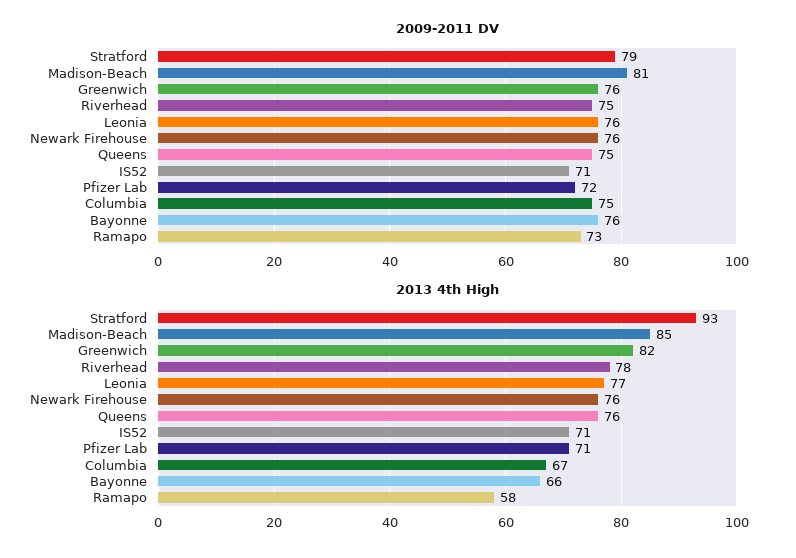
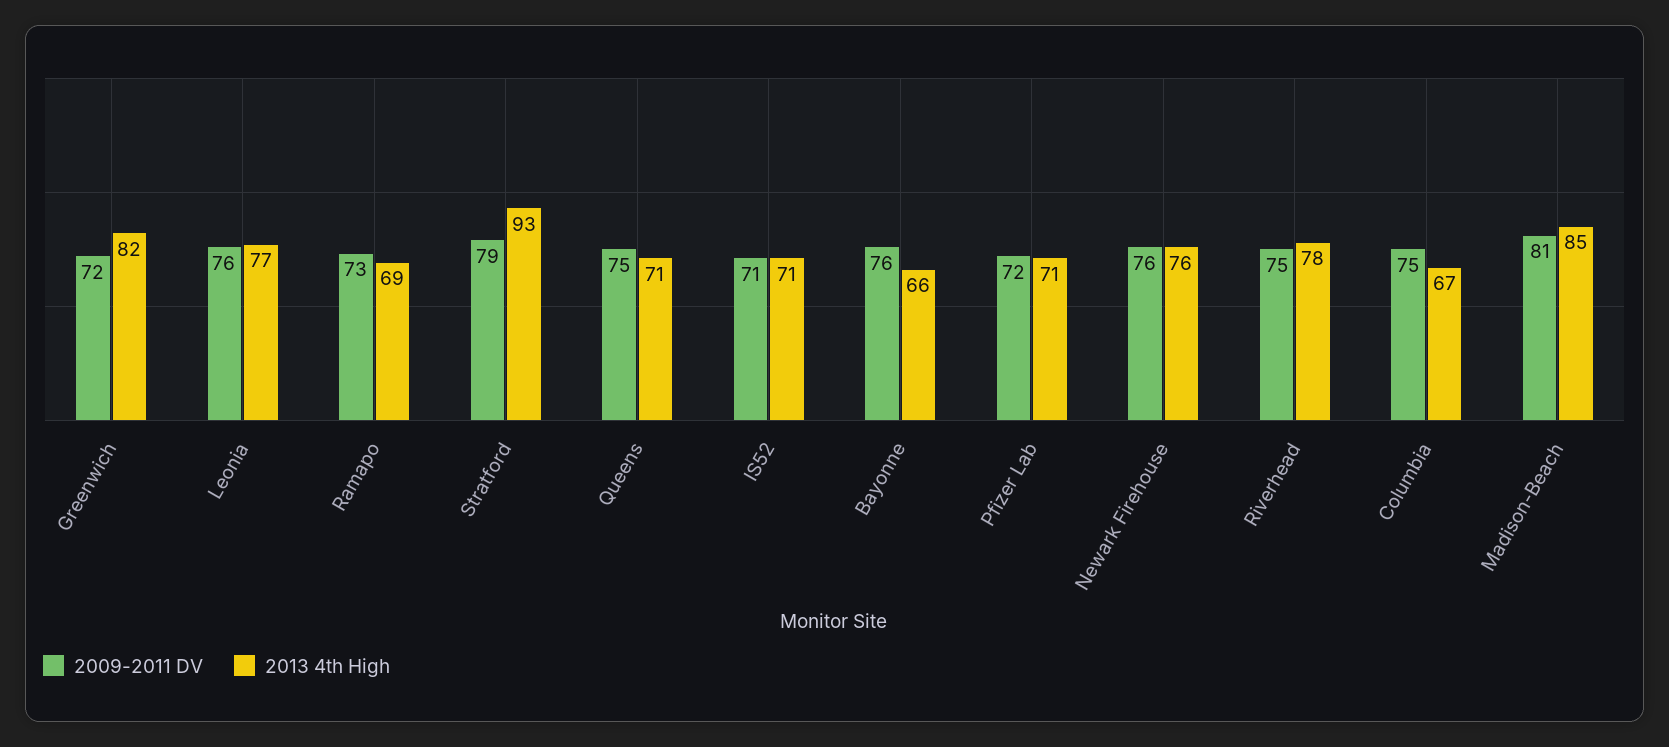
2009-2011 DV, Greenwich: 76 -> 72
2013 4th High, Queens: 76 -> 71
2013 4th High, Ramapo: 58 -> 69

